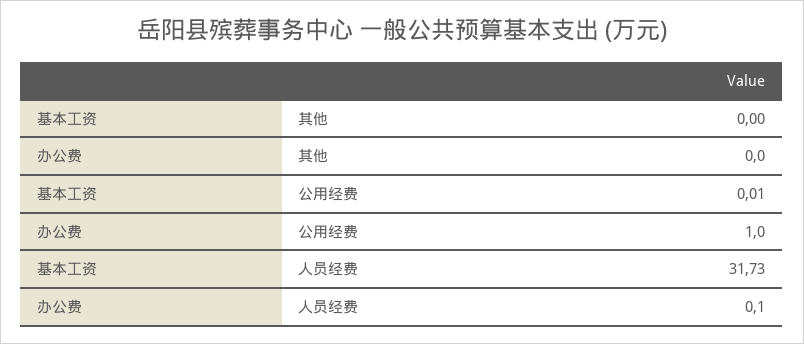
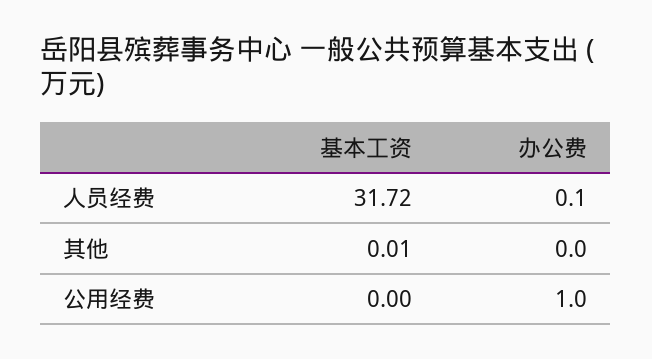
基本工资, 其他: 0 -> 0.01
基本工资, 公用经费: 0.01 -> 0
基本工资, 人员经费: 31.73 -> 31.72

